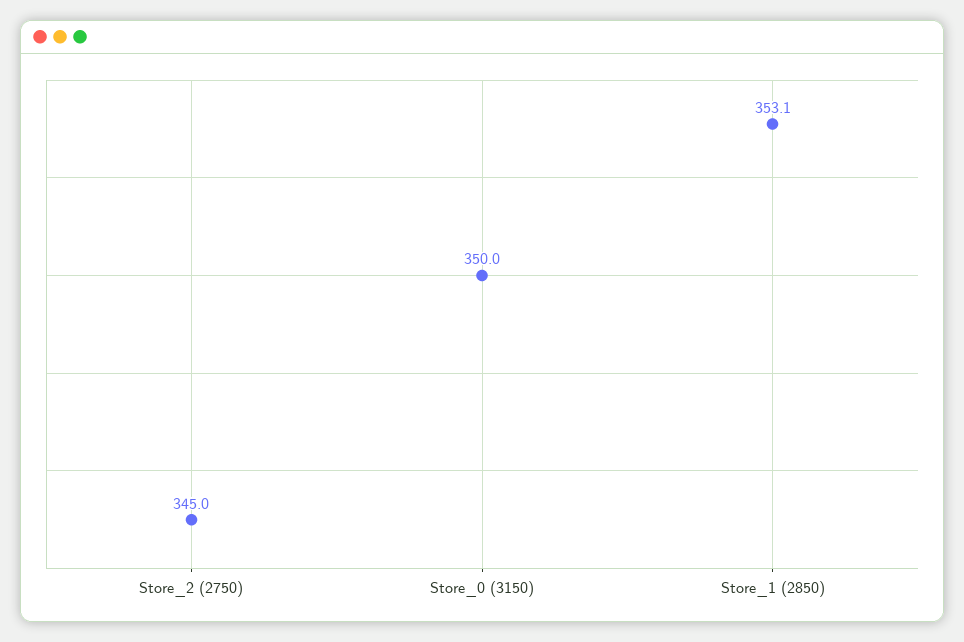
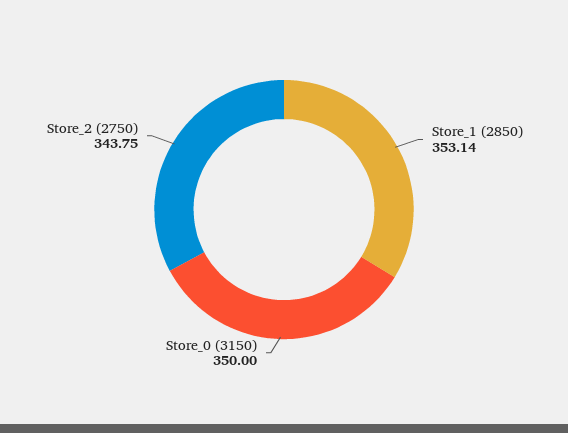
Store_2 (2750): 345 -> 343.75

